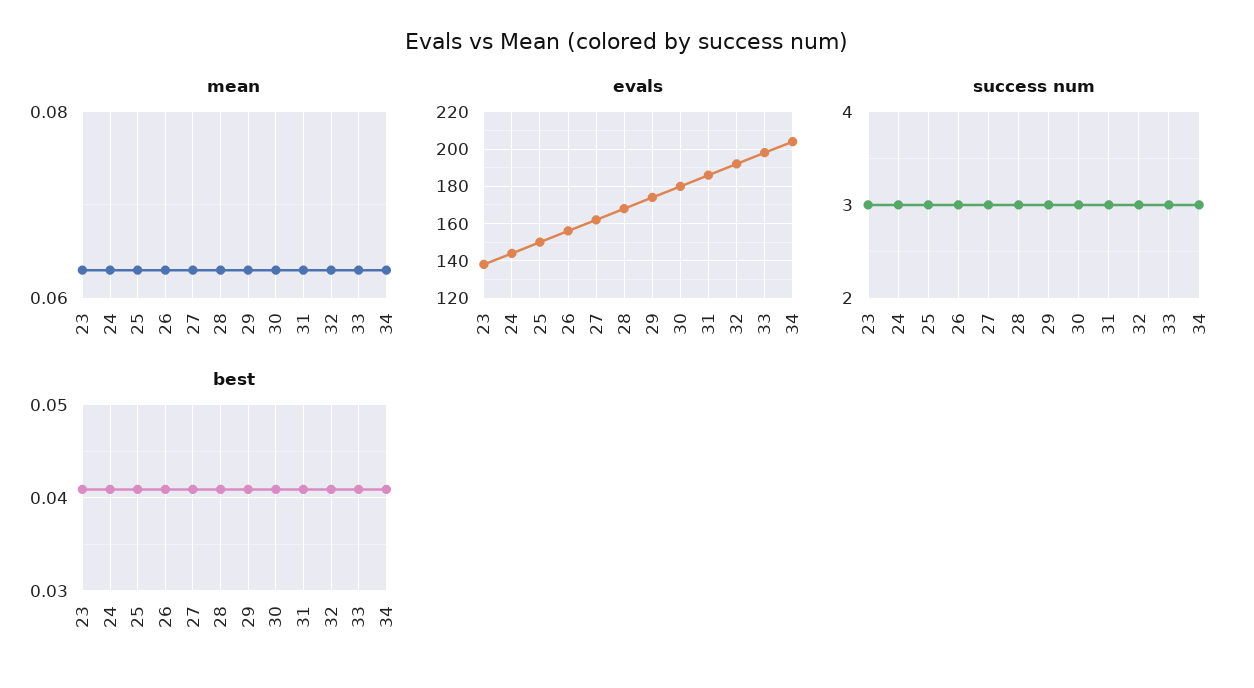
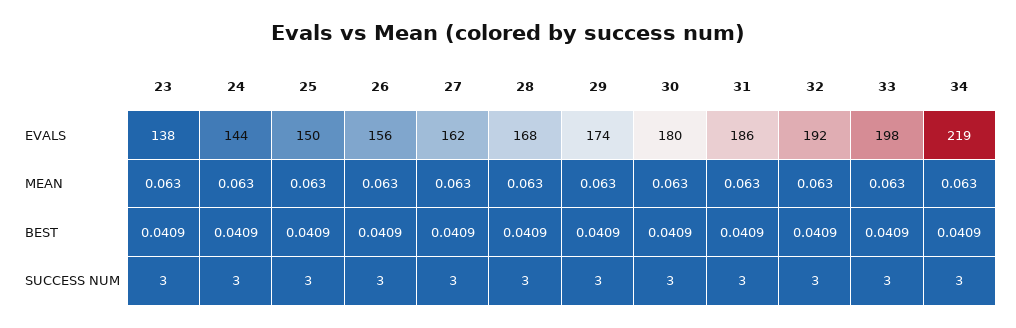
evals, 34: 205 -> 219

